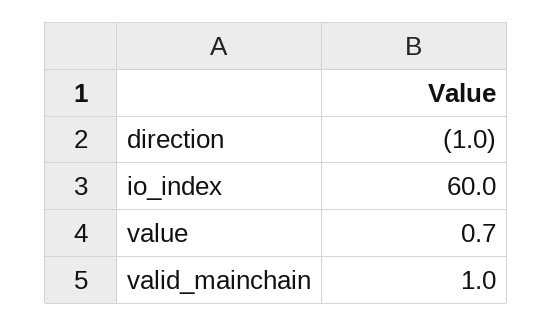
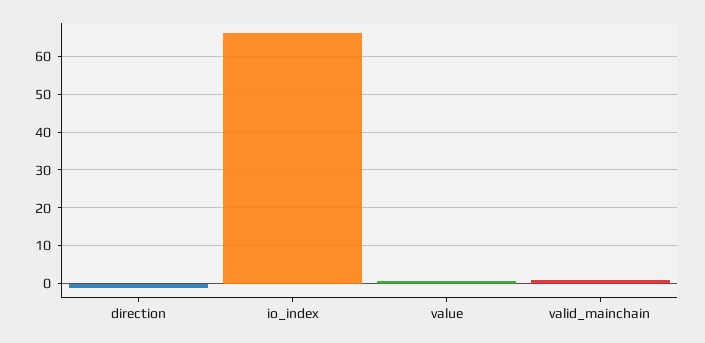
io_index: 60 -> 66

